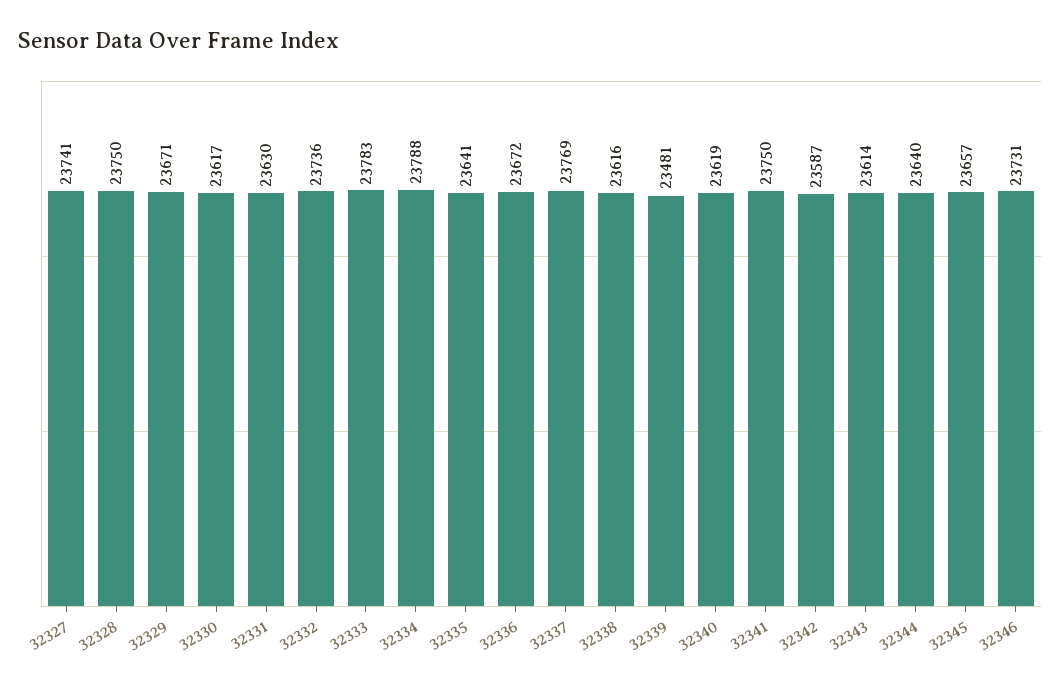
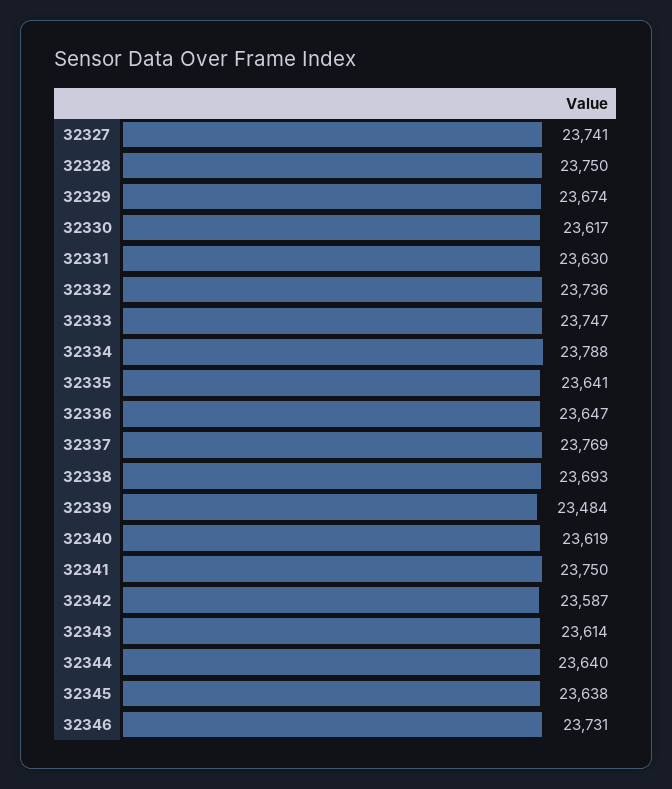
32329: 23671 -> 23674
32333: 23783 -> 23747
32336: 23672 -> 23647
32338: 23616 -> 23693
32339: 23481 -> 23484
32345: 23657 -> 23638

